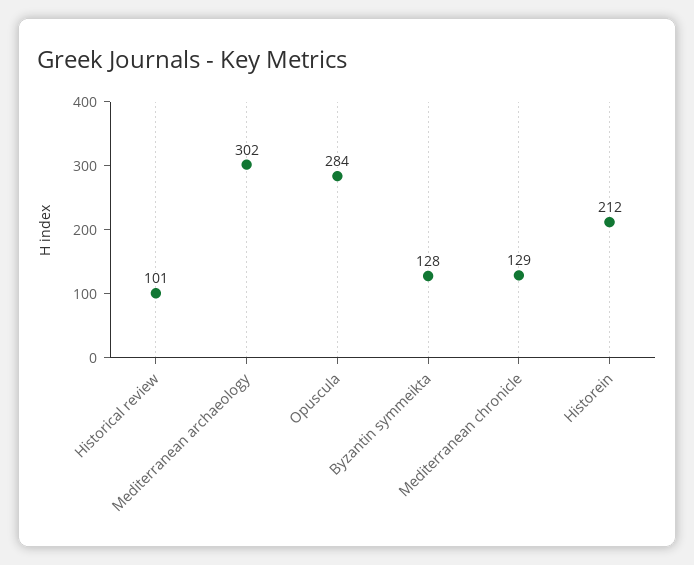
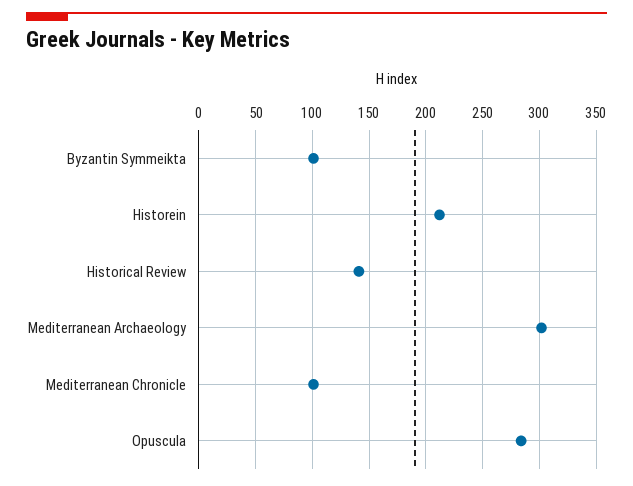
Historical review: 101 -> 140
Byzantin symmeikta: 128 -> 100
Mediterranean chronicle: 129 -> 100

